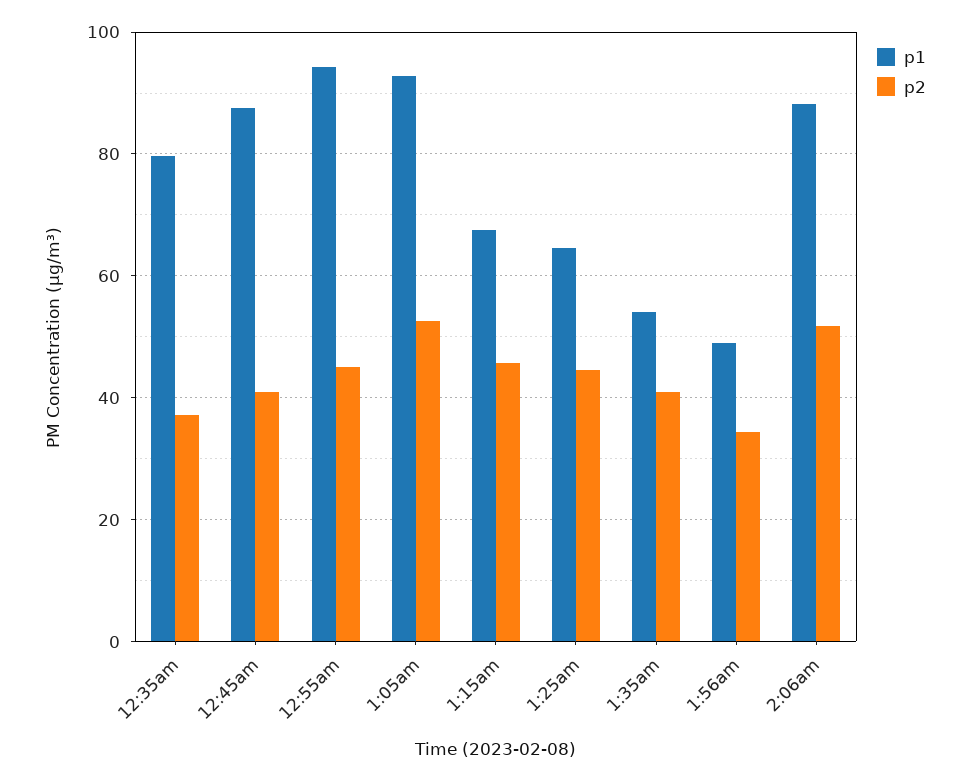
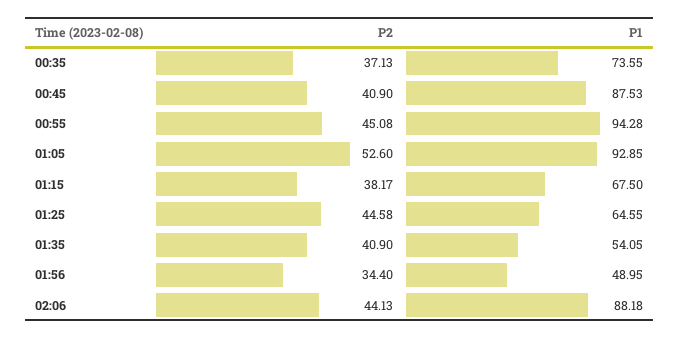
p1, 12:35am: 80 -> 73.55
p2, 1:15am: 46 -> 38.17
p2, 2:06am: 52 -> 44.13

